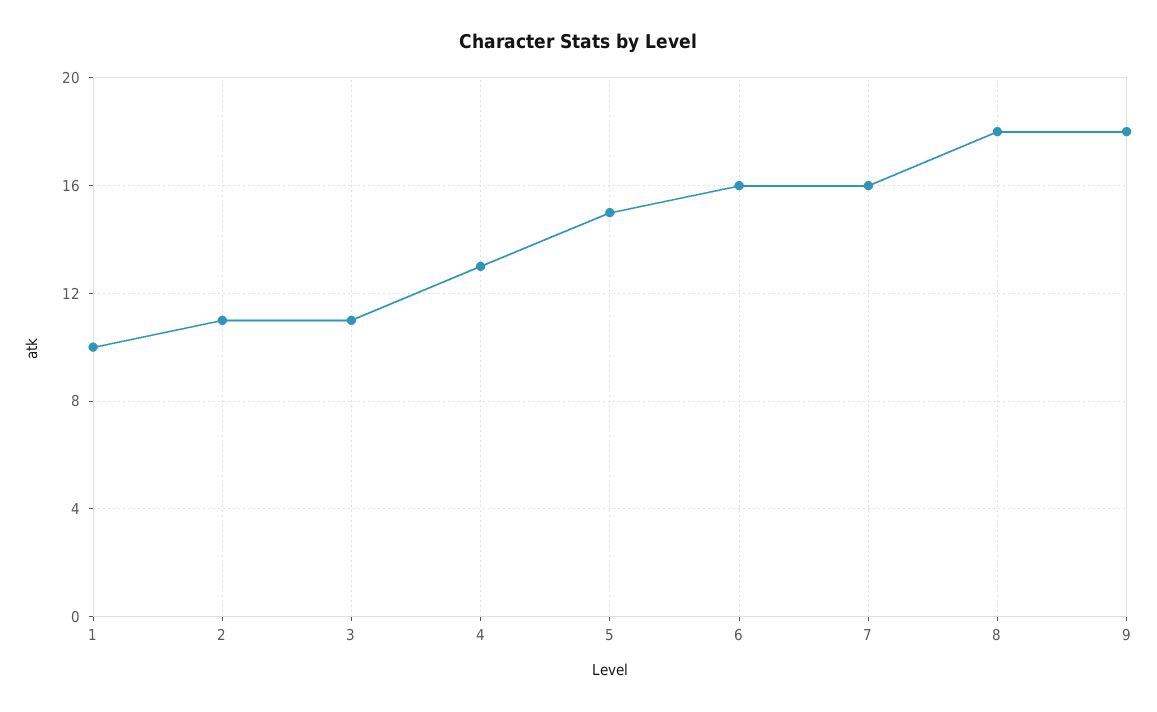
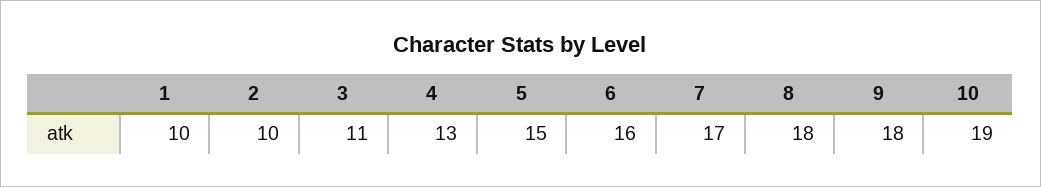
2: 11 -> 10
7: 16 -> 17
10: none -> 19

